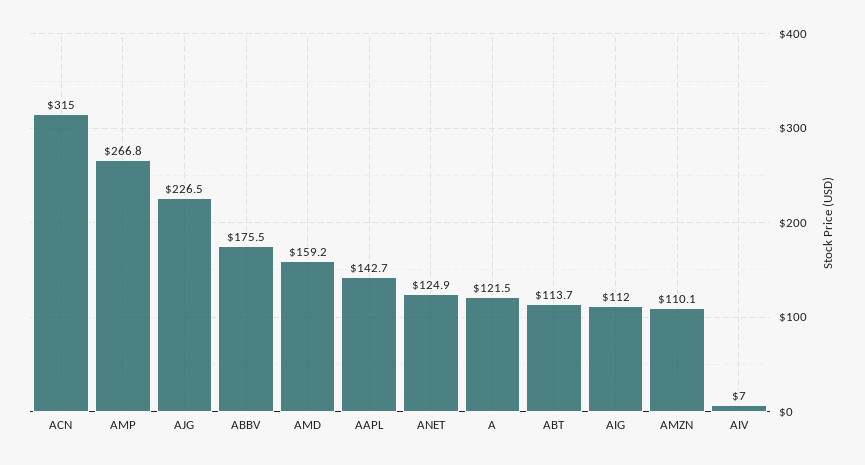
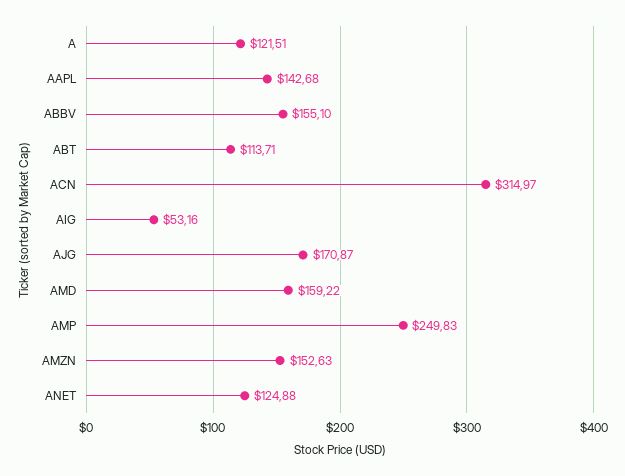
AMP: 266.8 -> 249.83
AJG: 226.5 -> 170.87
ABBV: 175.5 -> 155.1
AIG: 112 -> 53.16
AMZN: 110.1 -> 152.63
AIV: 7 -> none

